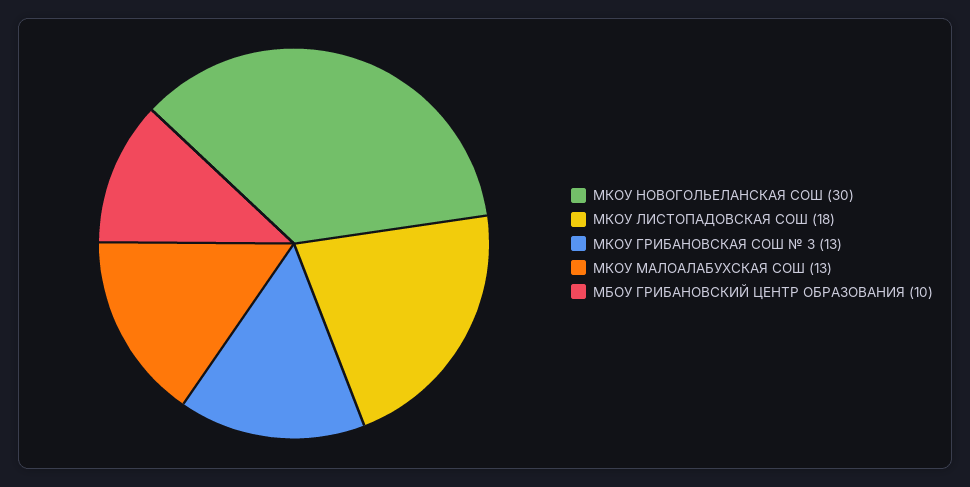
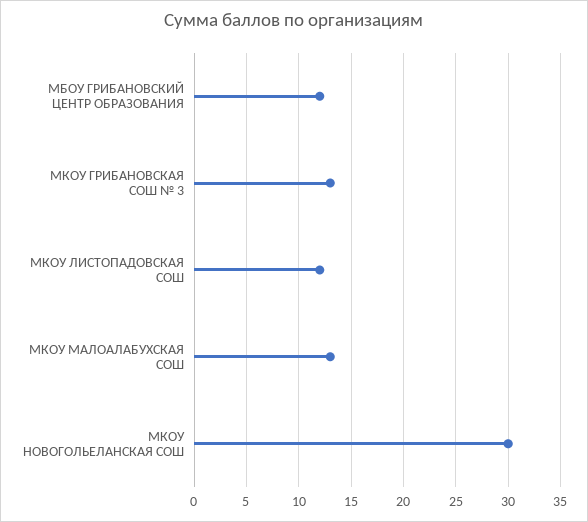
МКОУ ЛИСТОПАДОВСКАЯ СОШ: 18 -> 12
МБОУ ГРИБАНОВСКИЙ ЦЕНТР ОБРАЗОВАНИЯ: 10 -> 12

